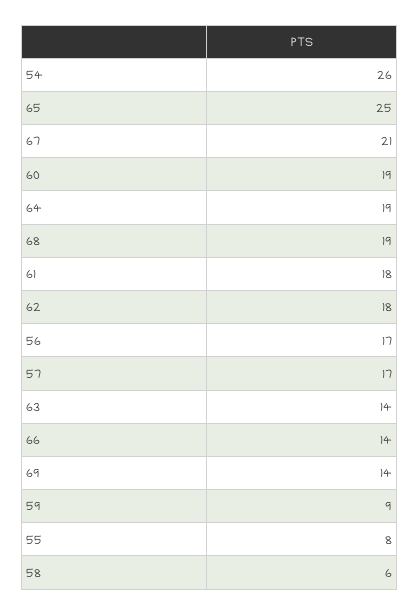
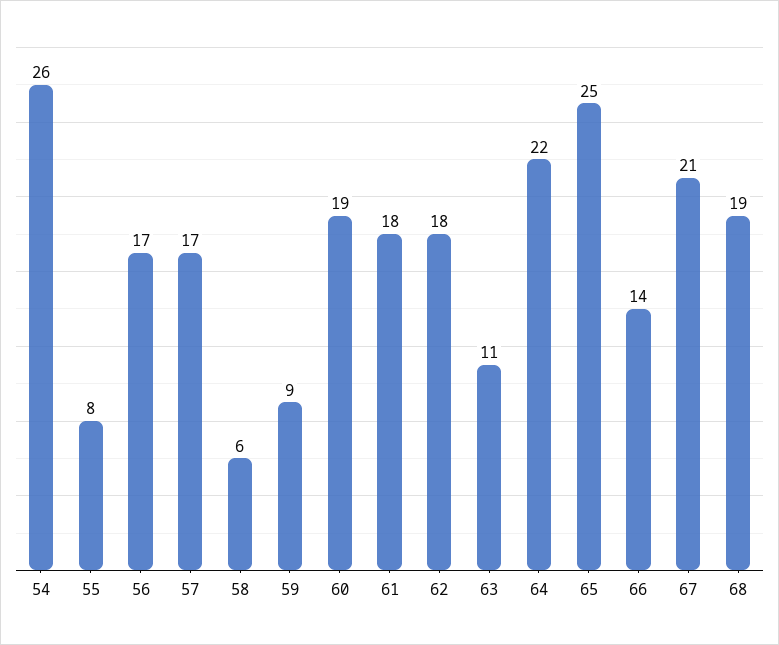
64: 19 -> 22
63: 14 -> 11
69: 14 -> none

